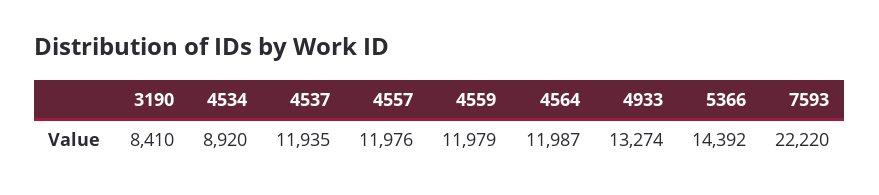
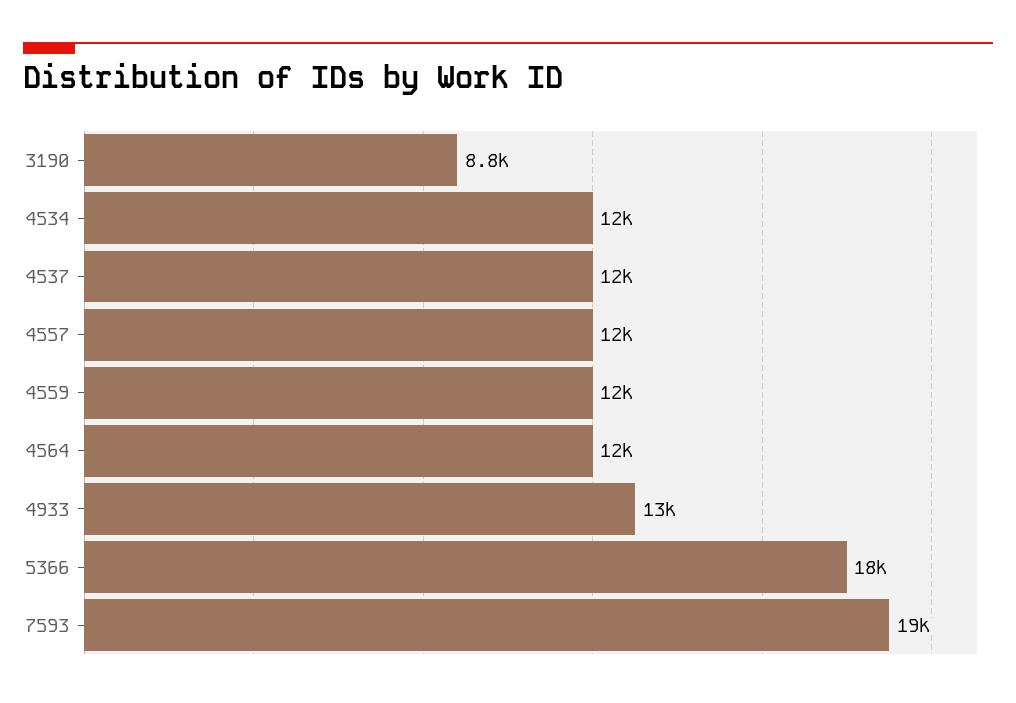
3190: 8410 -> 8800
4534: 8920 -> 12000
5366: 14392 -> 18000
7593: 22220 -> 19000

